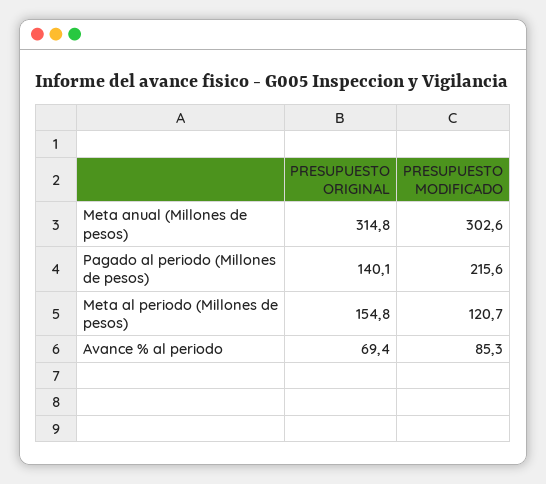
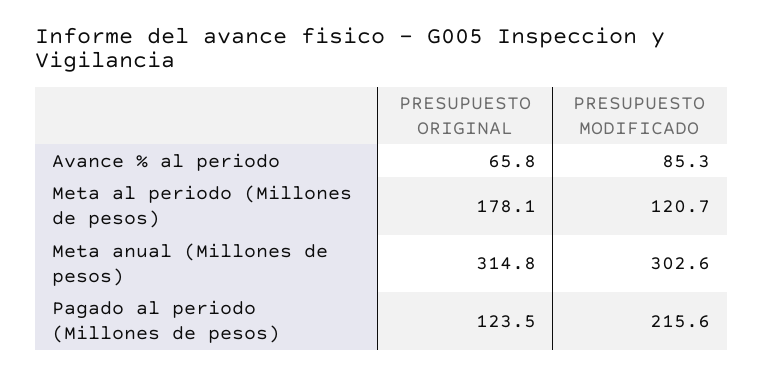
PRESUPUESTO ORIGINAL, Pagado al periodo (Millones de pesos): 140.1 -> 123.5
PRESUPUESTO ORIGINAL, Meta al periodo (Millones de pesos): 154.8 -> 178.1
PRESUPUESTO ORIGINAL, Avance % al periodo: 69.4 -> 65.8

